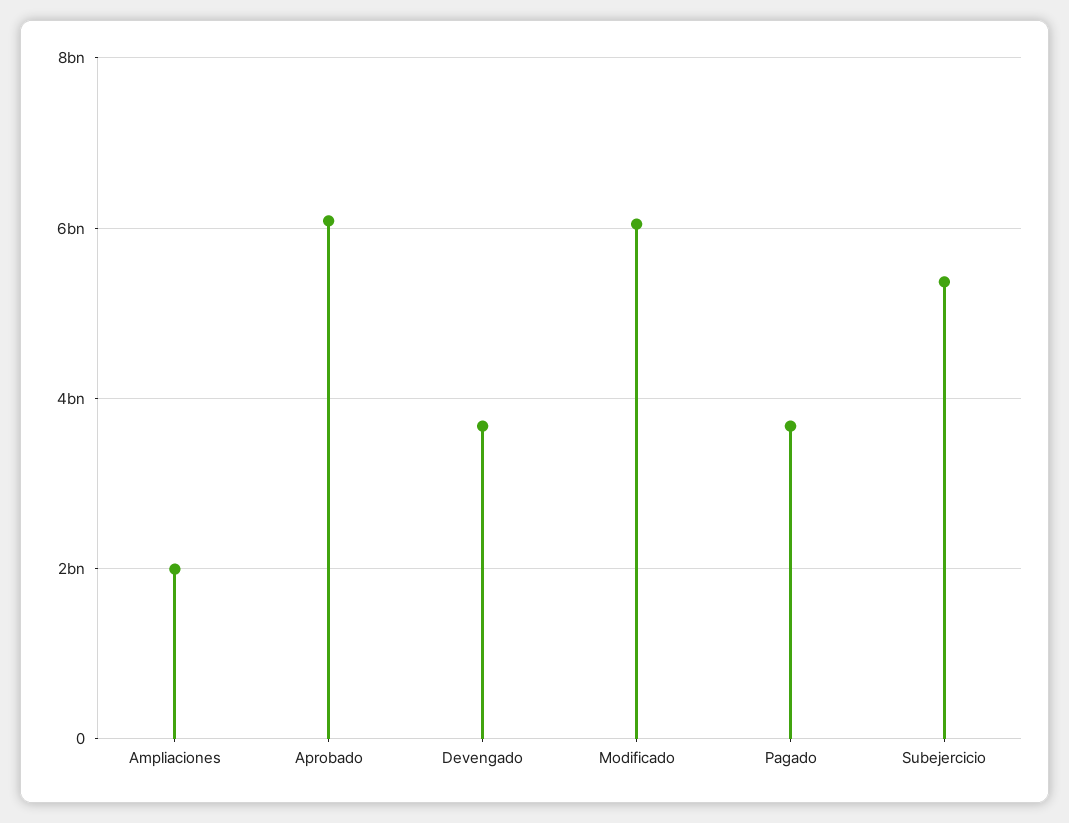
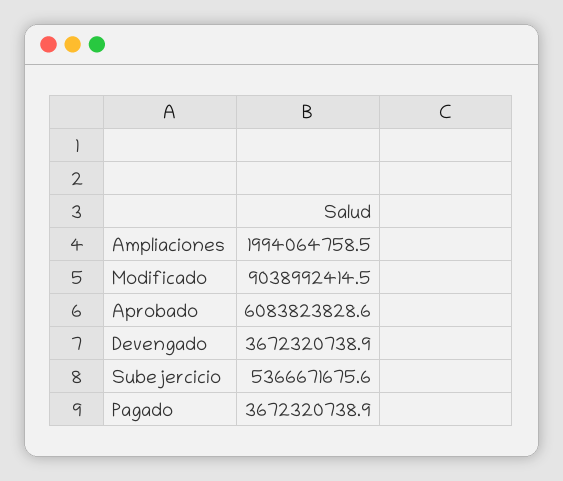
Modificado: 6000000000 -> 9038992414.5

